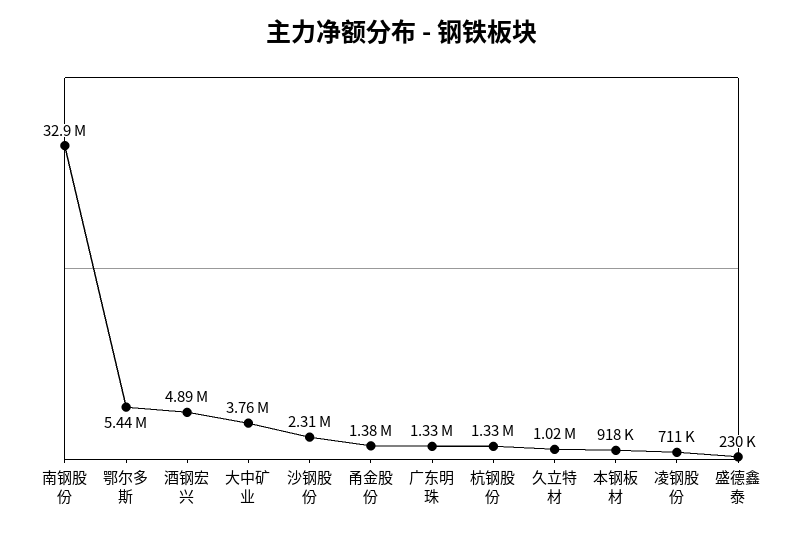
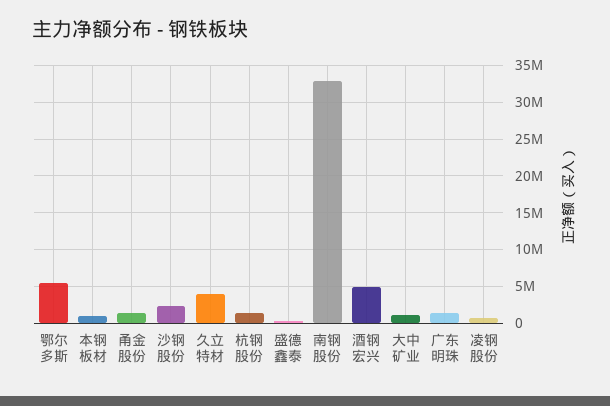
大中矿业: 3760000 -> 1000000
久立特材: 1020000 -> 4000000

